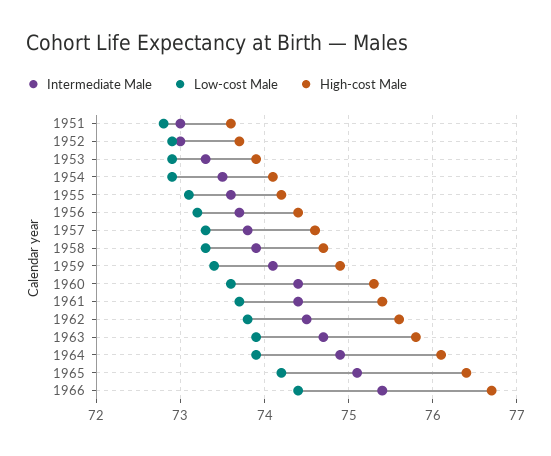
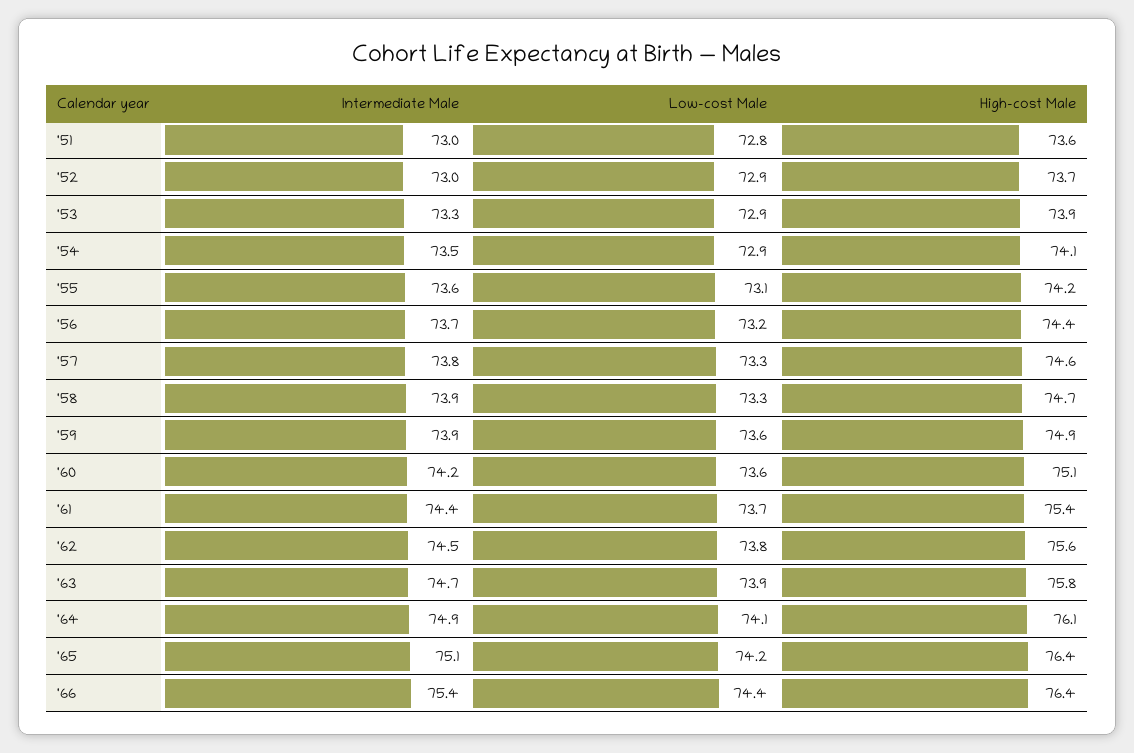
Intermediate Male, 1959: 74.1 -> 73.9
Low-cost Male, 1959: 73.4 -> 73.6
Intermediate Male, 1960: 74.4 -> 74.2
High-cost Male, 1960: 75.3 -> 75.1
Low-cost Male, 1964: 73.9 -> 74.1
High-cost Male, 1966: 76.7 -> 76.4

